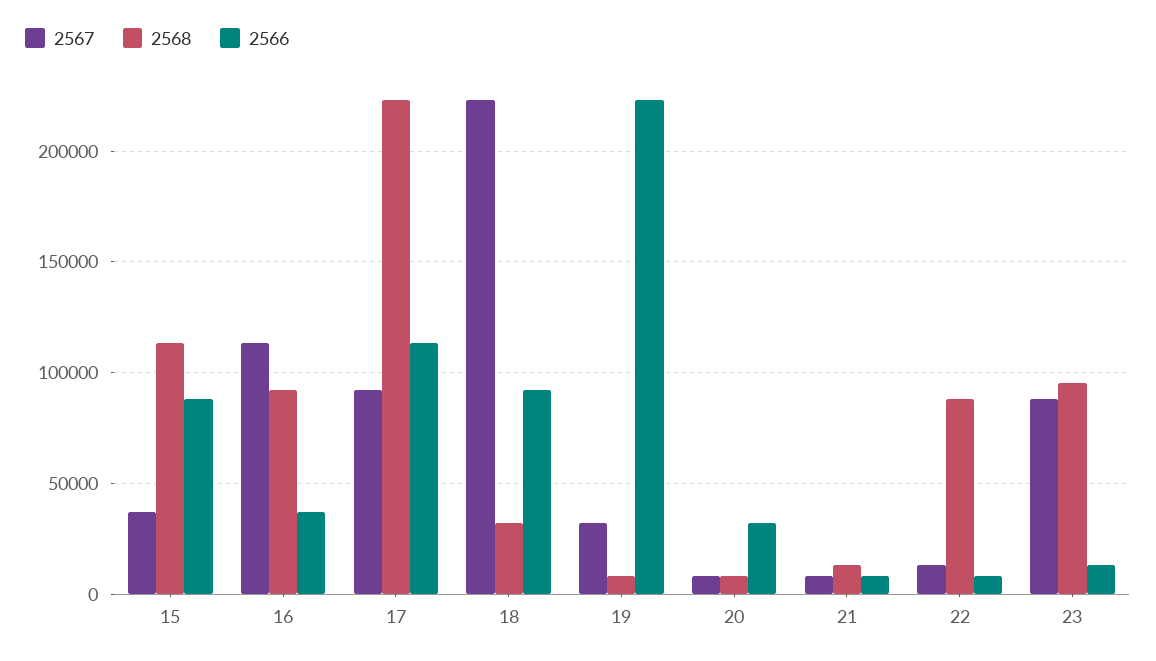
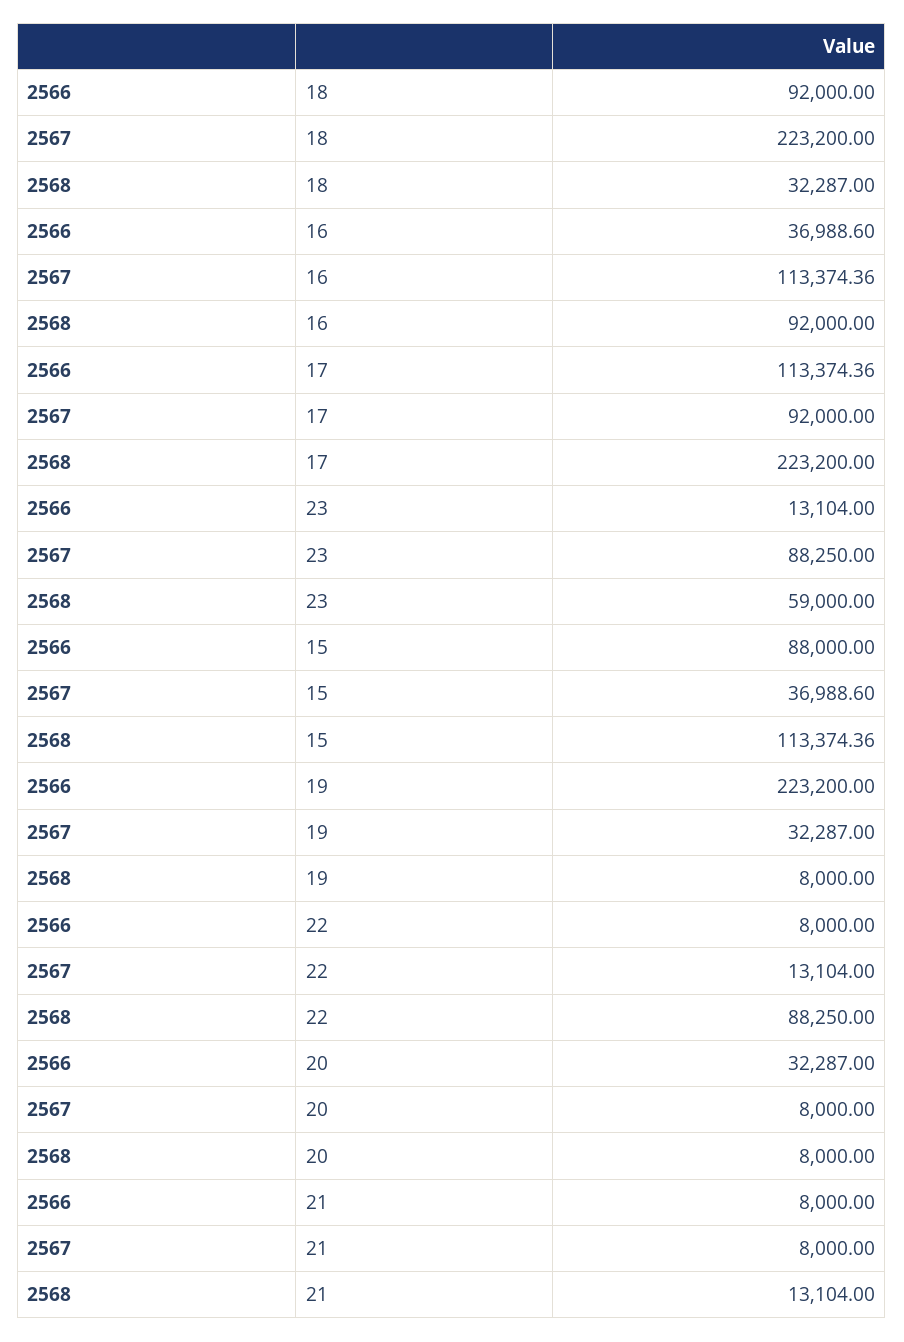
2568, 23: 95000 -> 59000

